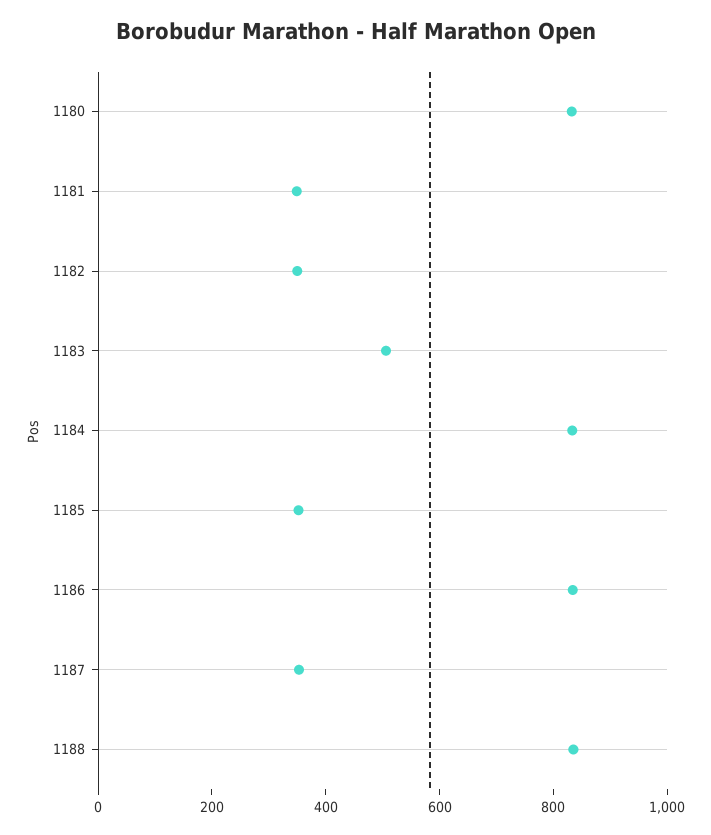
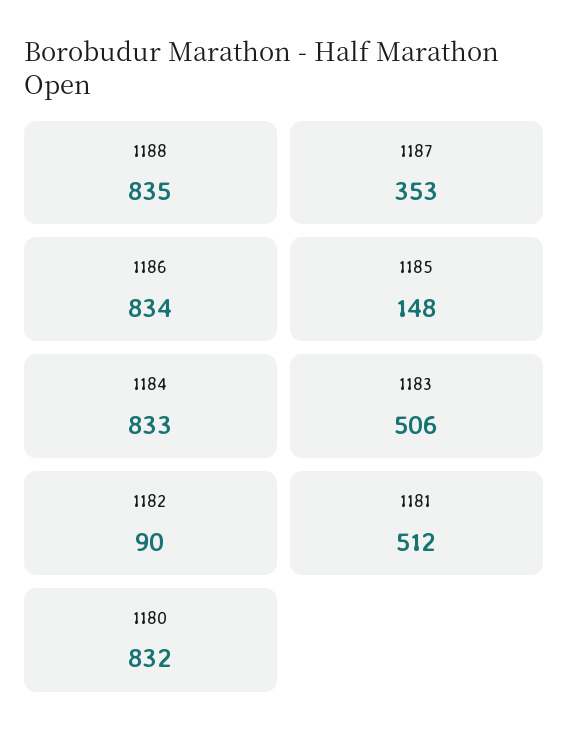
1181: 350 -> 512
1182: 350 -> 90
1185: 350 -> 148

